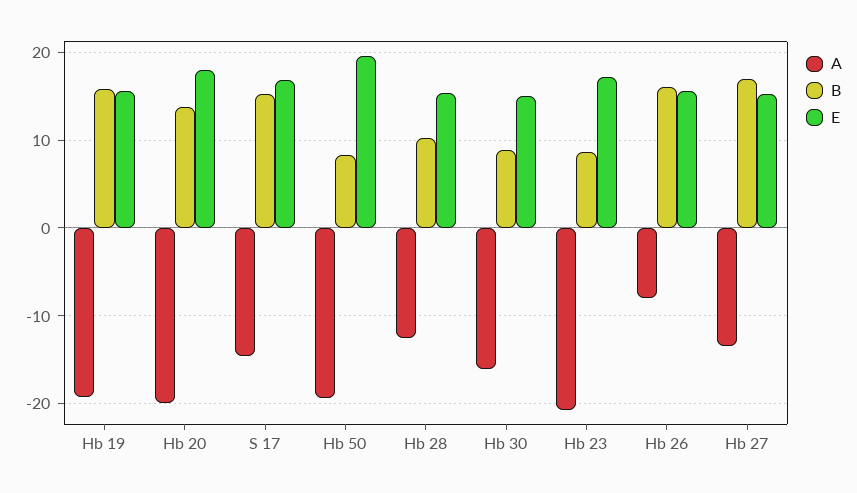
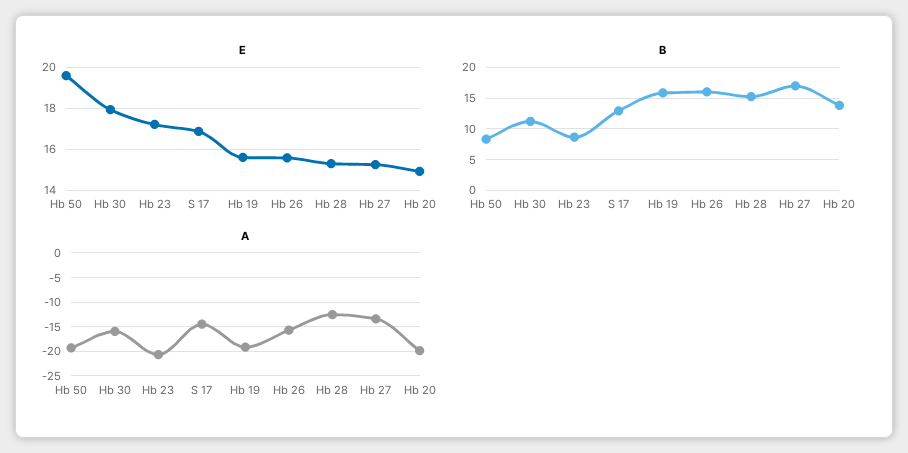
E, Hb 20: 18 -> 15
B, S 17: 15 -> 13
B, Hb 28: 10 -> 15
B, Hb 30: 9 -> 11
E, Hb 30: 15 -> 18
A, Hb 26: -8 -> -15

